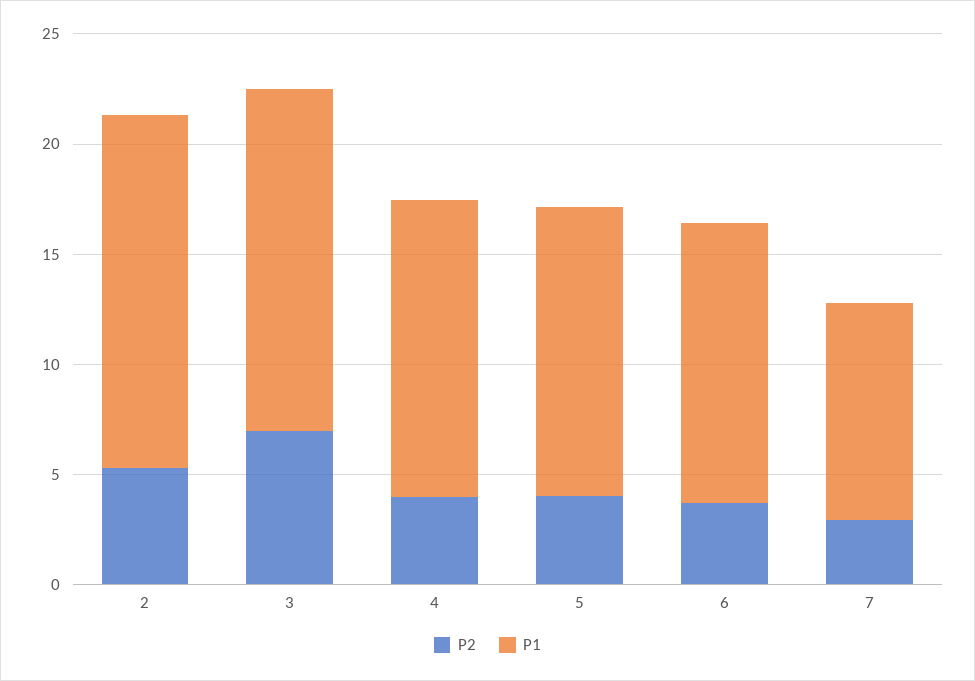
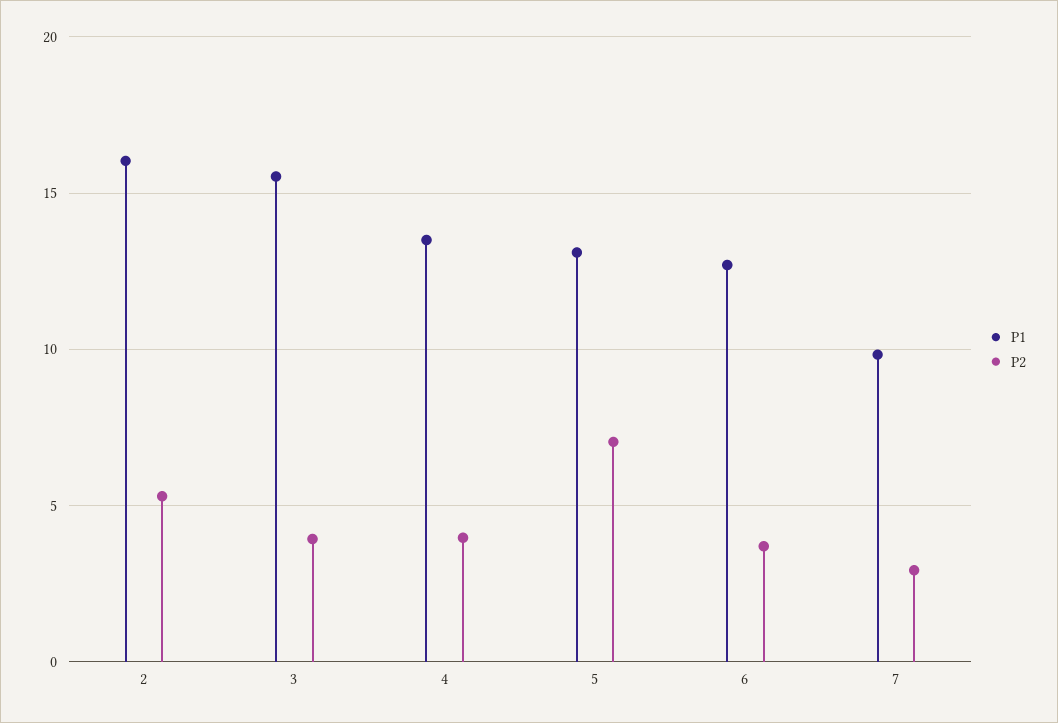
P2, 3: 7 -> 4
P2, 5: 4 -> 7

